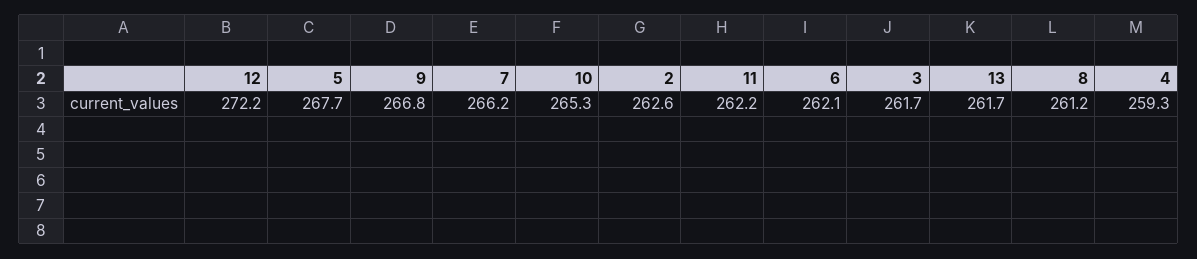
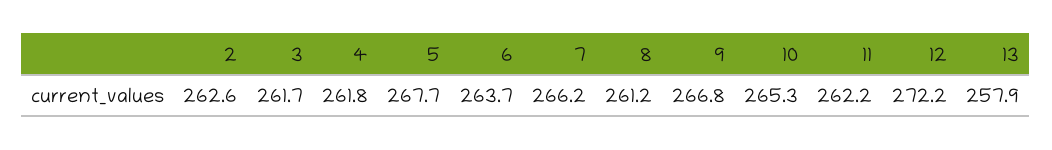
6: 262.1 -> 263.7
13: 261.7 -> 257.9
4: 259.3 -> 261.8

